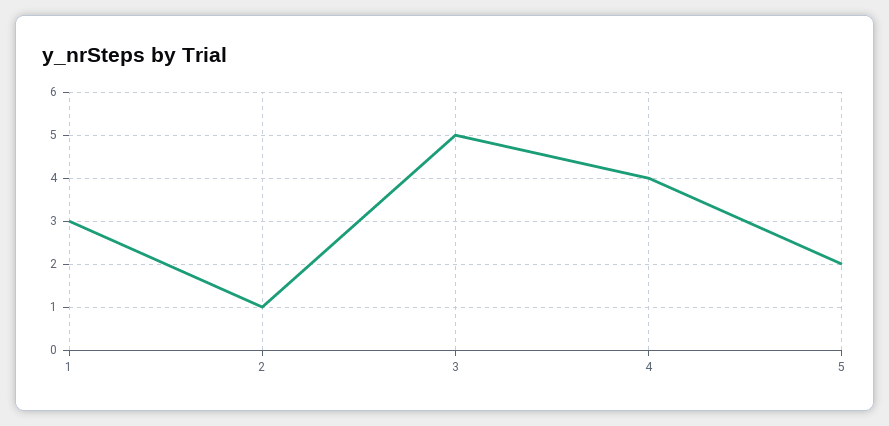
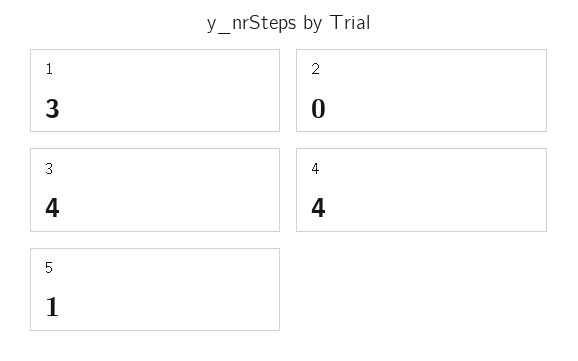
2: 1 -> 0
3: 5 -> 4
5: 2 -> 1

